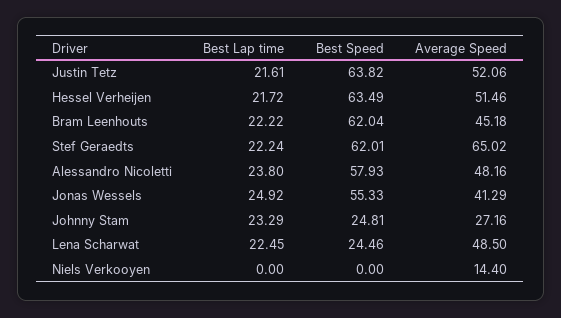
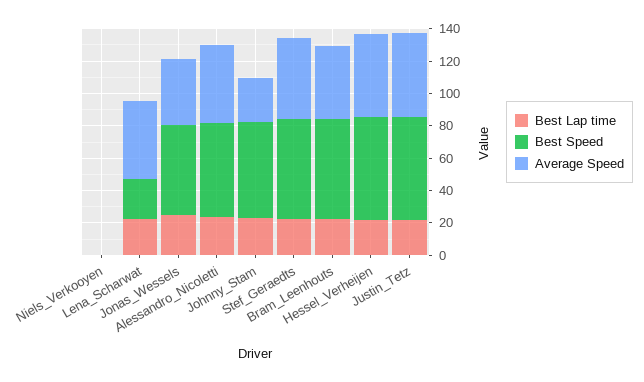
Average Speed, Stef Geraedts: 65.02 -> 50
Best Speed, Johnny Stam: 24.81 -> 60
Average Speed, Niels Verkooyen: 14.4 -> 0

